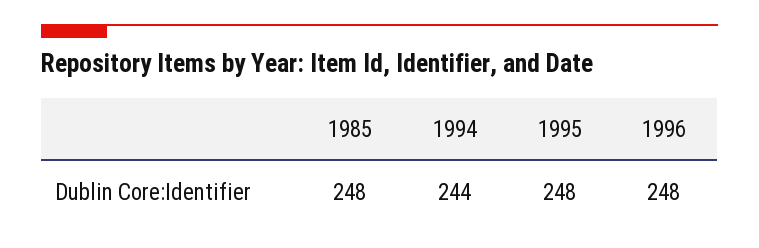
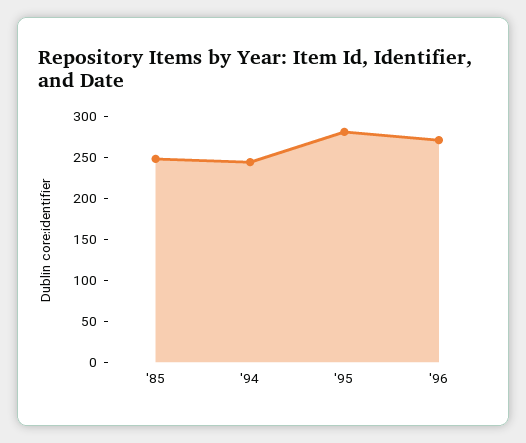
1995: 248 -> 280
1996: 248 -> 270

